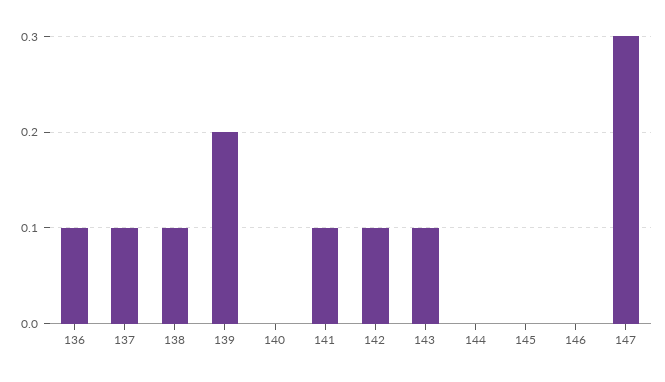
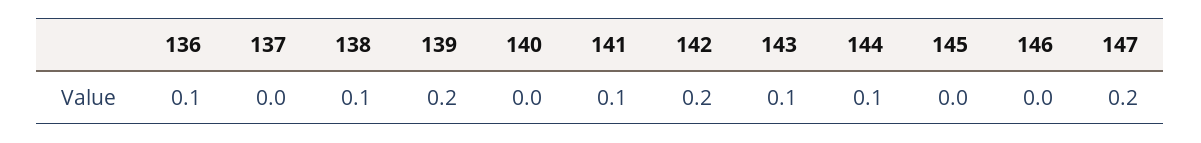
137: 0.1 -> 0
142: 0.1 -> 0.2
144: 0 -> 0.1
147: 0.3 -> 0.2

